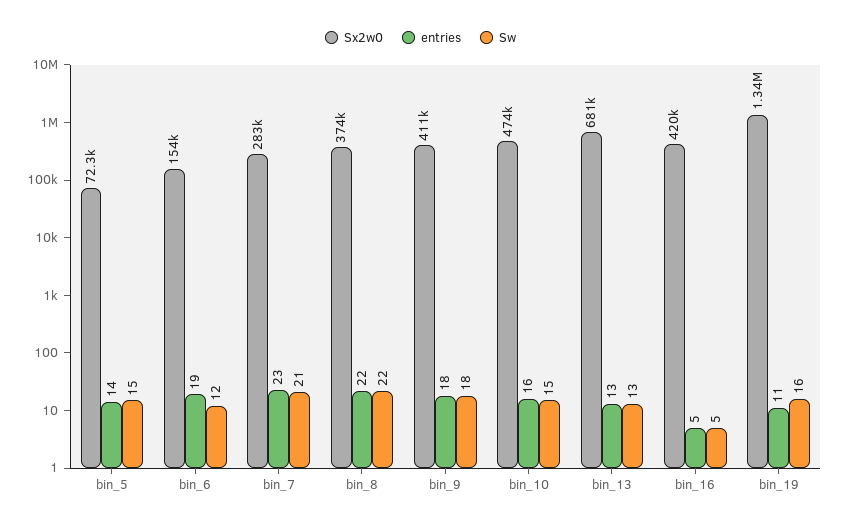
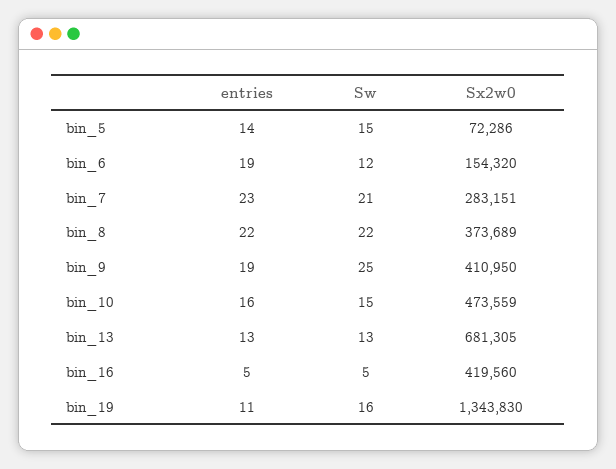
entries, bin_9: 18 -> 19
Sw, bin_9: 18 -> 25

